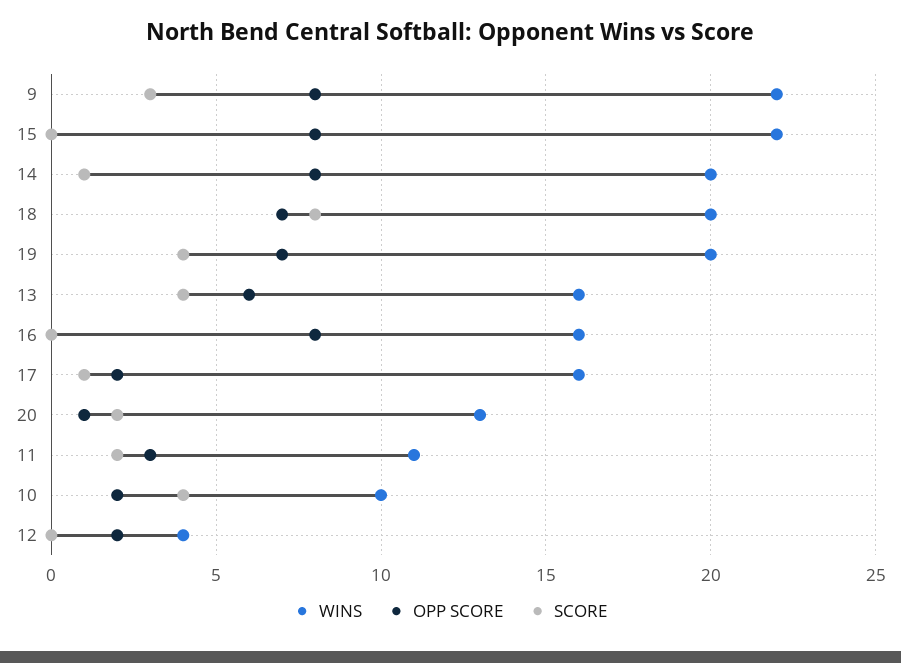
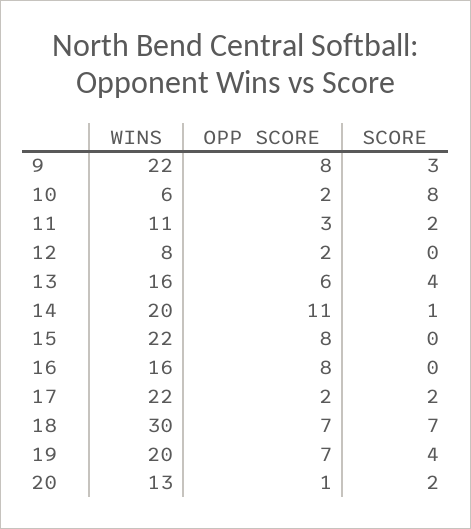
OPP SCORE, 14: 8 -> 11
WINS, 18: 20 -> 30
SCORE, 18: 8 -> 7
WINS, 17: 16 -> 22
SCORE, 17: 1 -> 2
WINS, 10: 10 -> 6
SCORE, 10: 4 -> 8
WINS, 12: 4 -> 8

